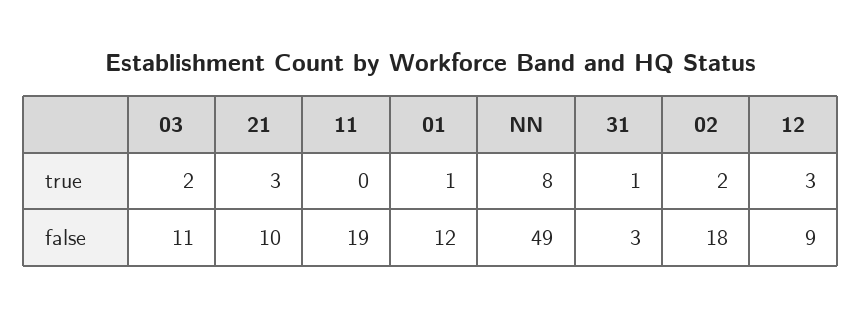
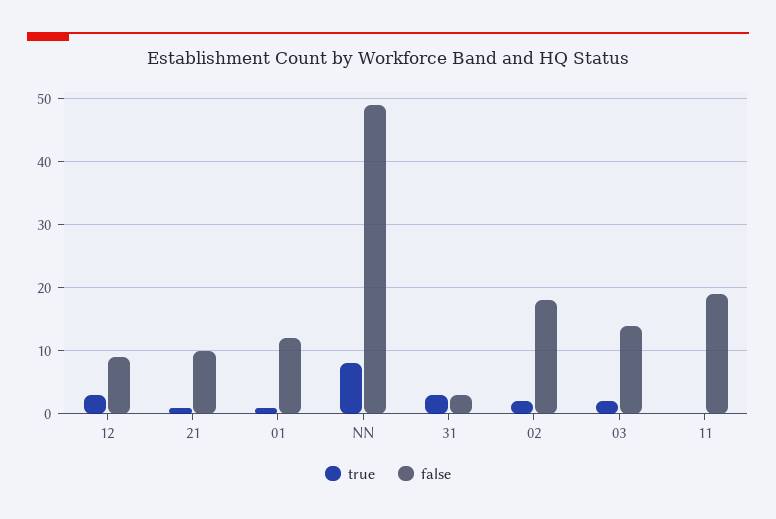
true, 21: 3 -> 1
true, 31: 1 -> 3
false, 03: 11 -> 14

